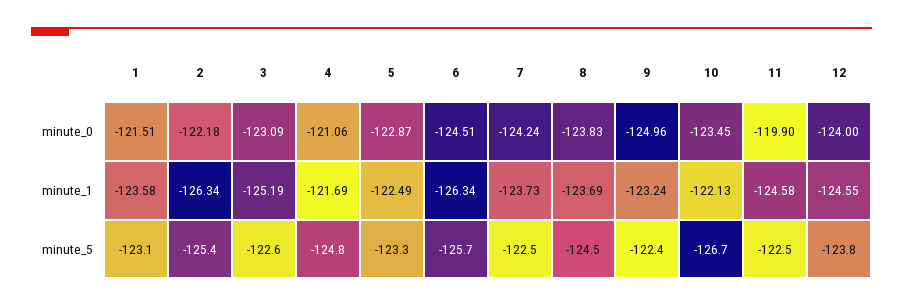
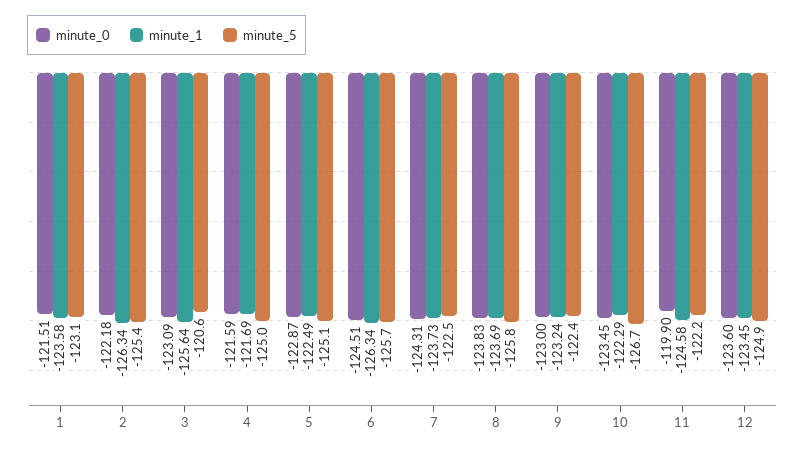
minute_0, 4: -121.06 -> -121.59
minute_0, 7: -124.24 -> -124.31
minute_0, 9: -124.96 -> -123
minute_0, 12: -124 -> -123.6
minute_1, 3: -125.19 -> -125.64
minute_1, 10: -122.13 -> -122.29
minute_1, 12: -124.55 -> -123.45
minute_5, 3: -122.6 -> -120.6
minute_5, 4: -124.8 -> -125
minute_5, 5: -123.3 -> -125.1
minute_5, 8: -124.5 -> -125.8
minute_5, 11: -122.5 -> -122.2
minute_5, 12: -123.8 -> -124.9

